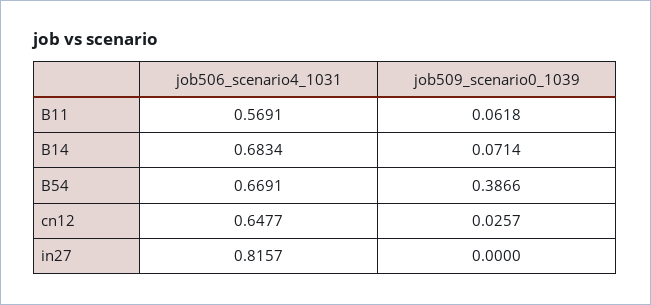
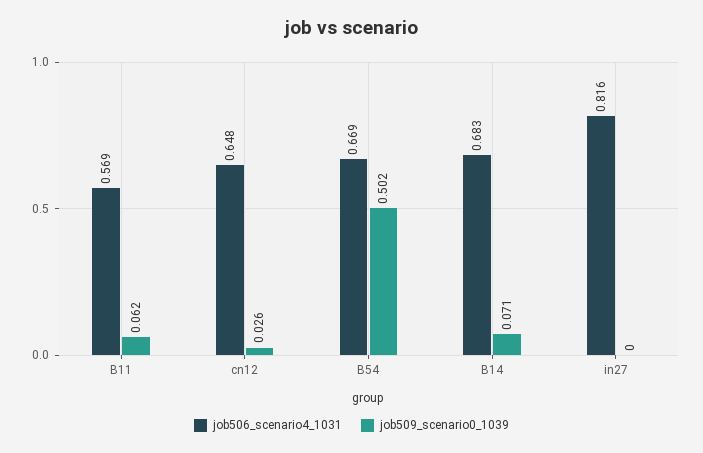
job509_scenario0_1039, B54: 0.3866 -> 0.502

